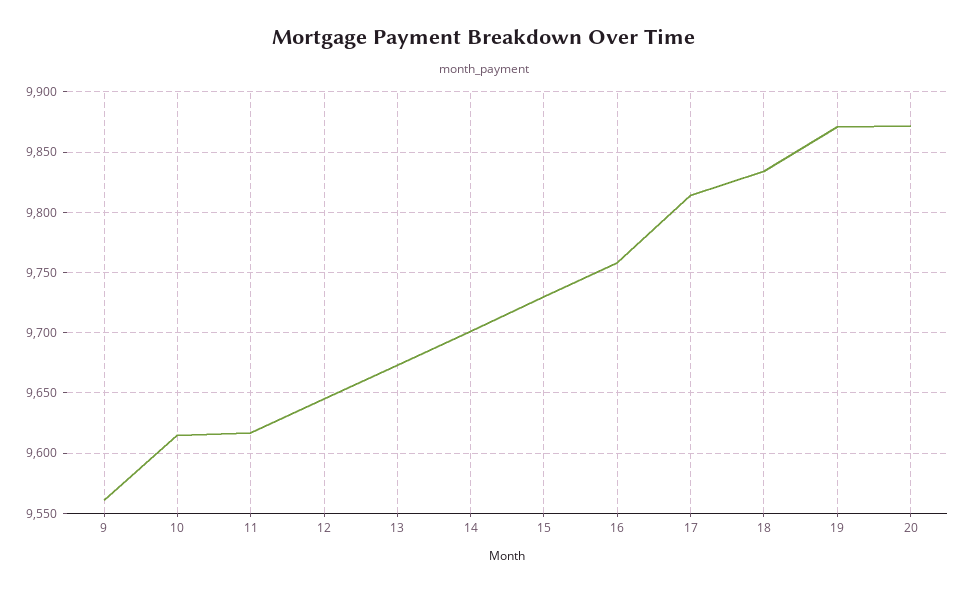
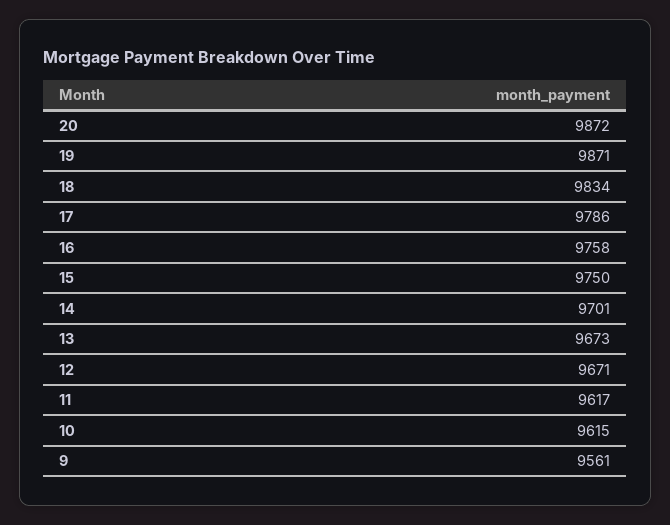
12: 9645 -> 9671
15: 9730 -> 9750
17: 9815 -> 9786

